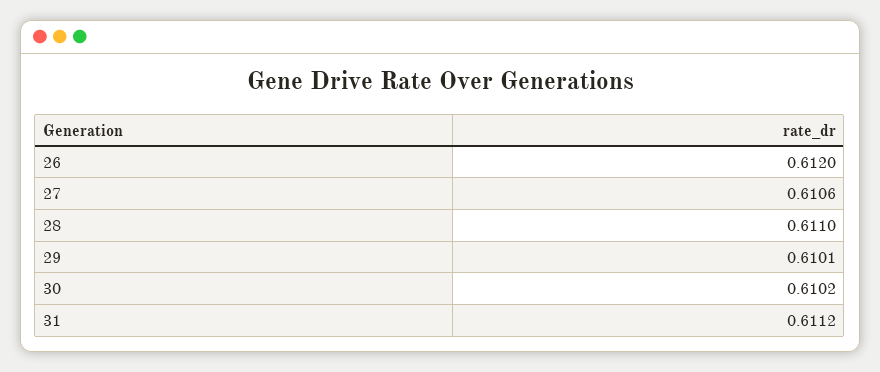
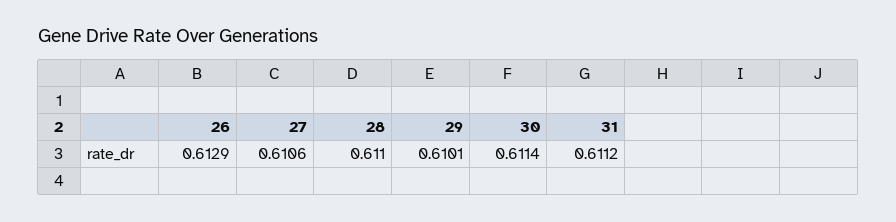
26: 0.612 -> 0.6129
30: 0.6102 -> 0.6114

